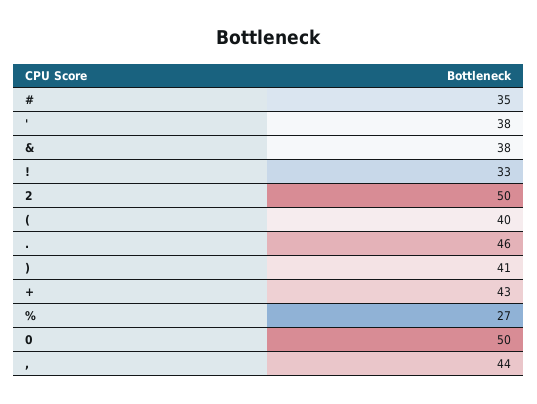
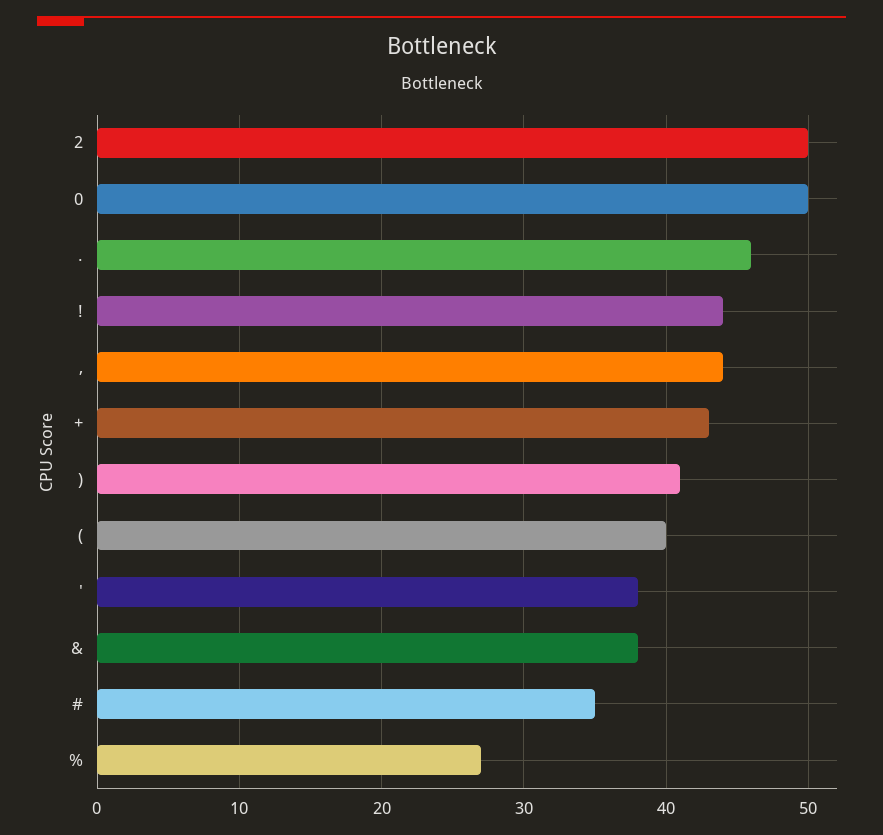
!: 33 -> 44

